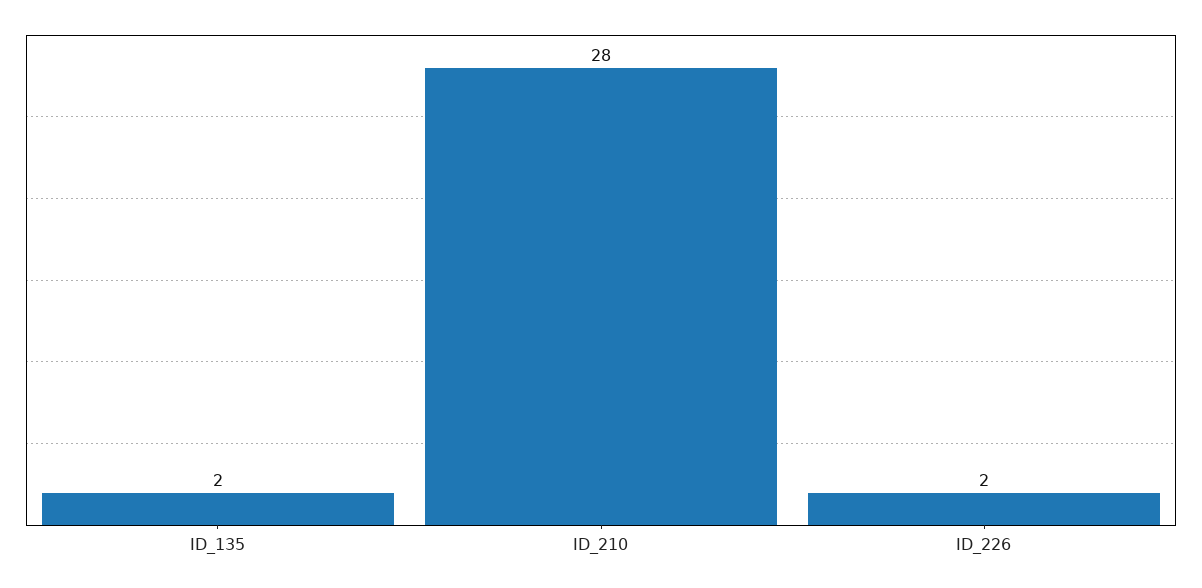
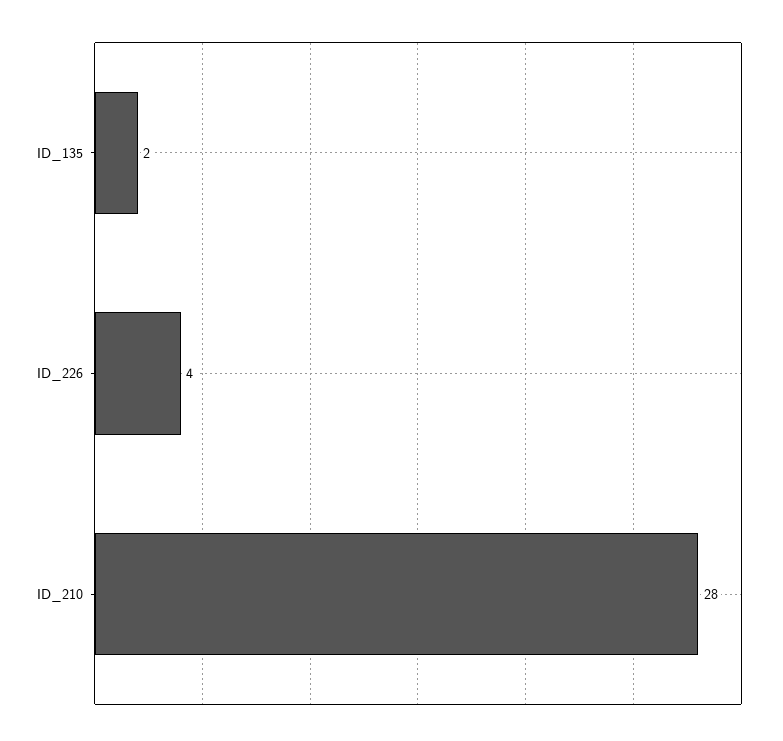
ID_226: 2 -> 4

